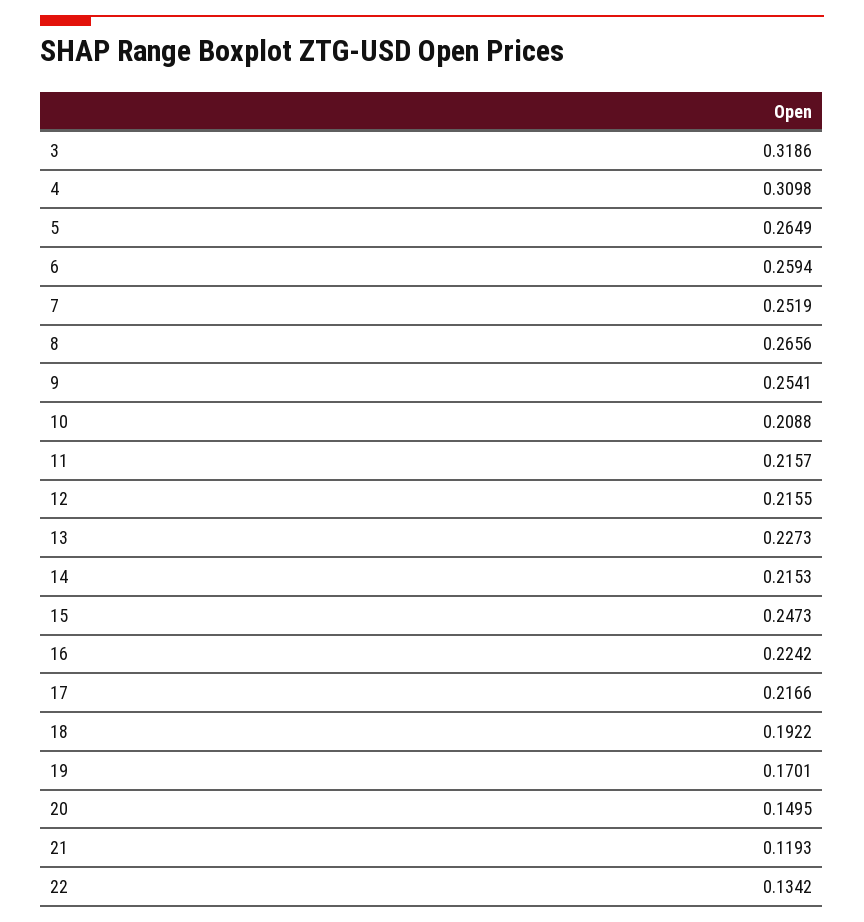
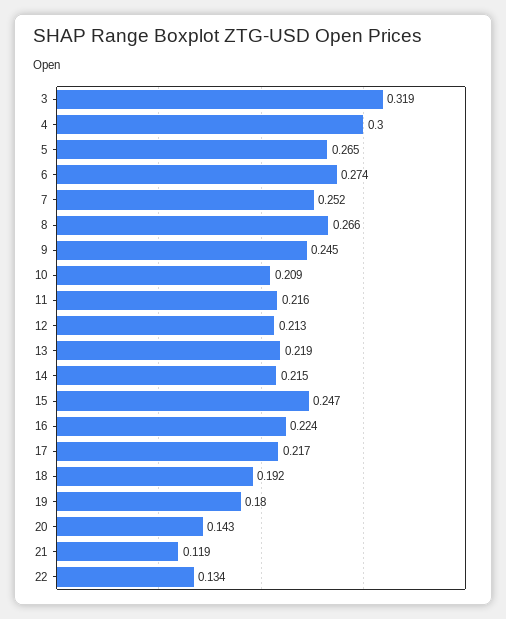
4: 0.3098 -> 0.3
6: 0.2594 -> 0.274
9: 0.2541 -> 0.245
12: 0.2155 -> 0.213
13: 0.2273 -> 0.219
19: 0.1701 -> 0.18
20: 0.1495 -> 0.143

